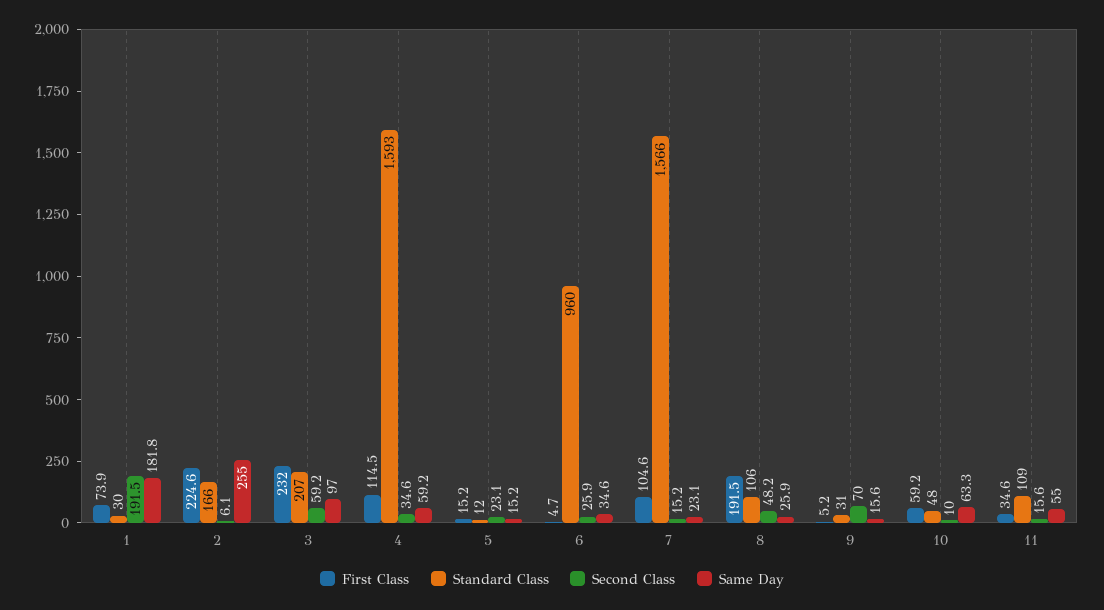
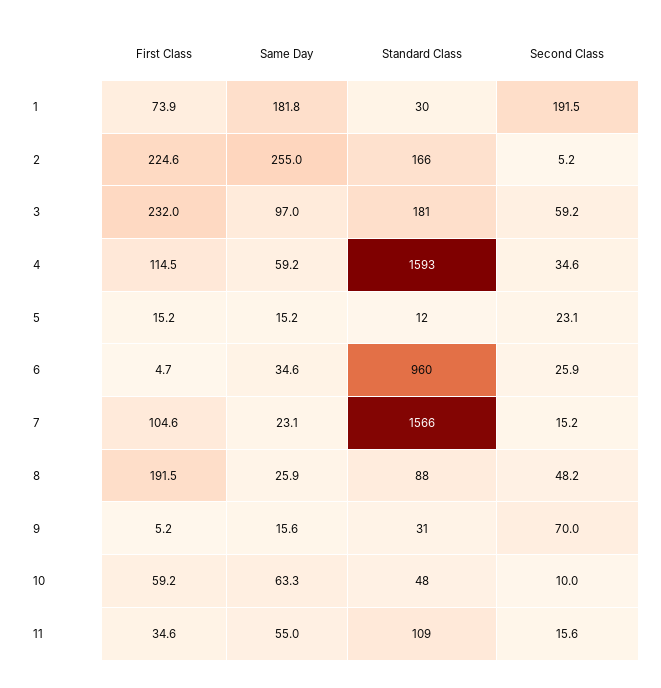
Second Class, 2: 6.1 -> 5.2
Standard Class, 3: 207 -> 181
Standard Class, 8: 106 -> 88

